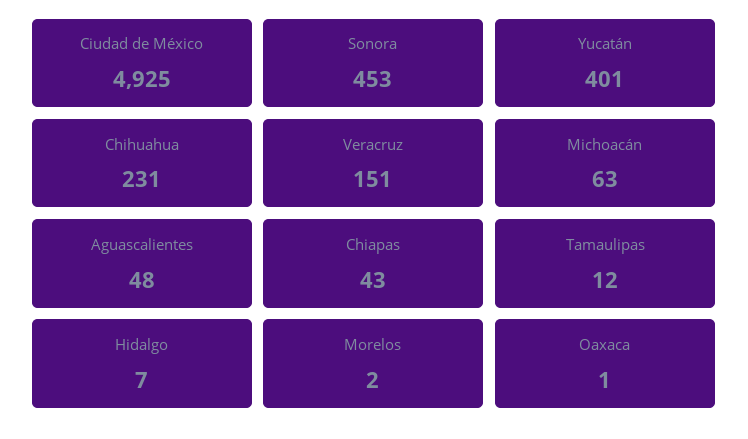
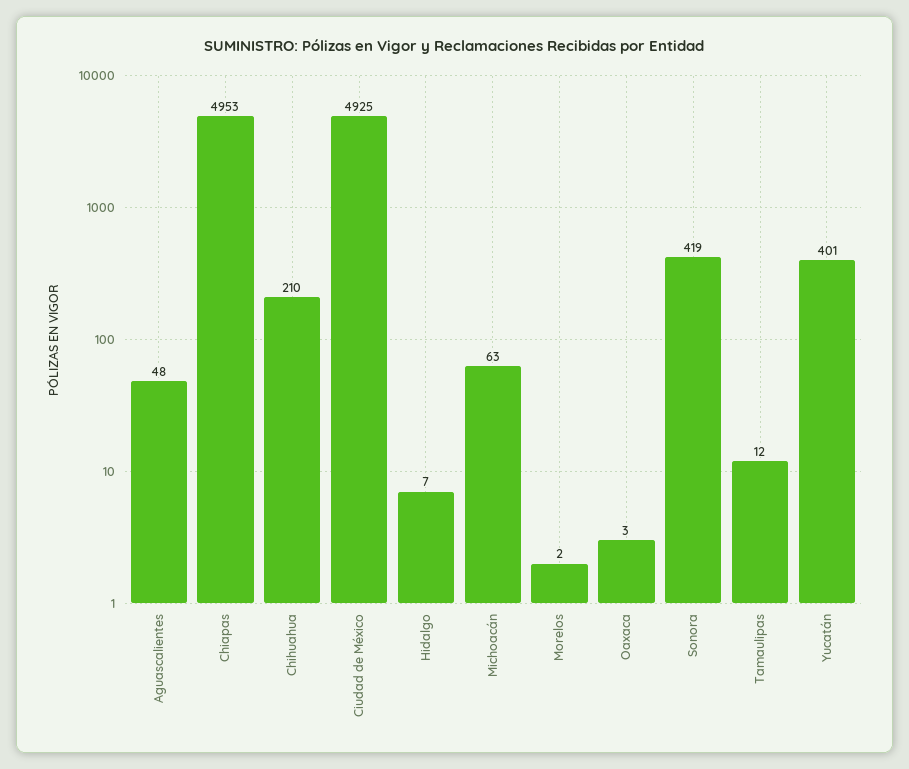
Sonora: 453 -> 419
Chihuahua: 231 -> 210
Veracruz: 151 -> none
Chiapas: 43 -> 4953
Oaxaca: 1 -> 3

